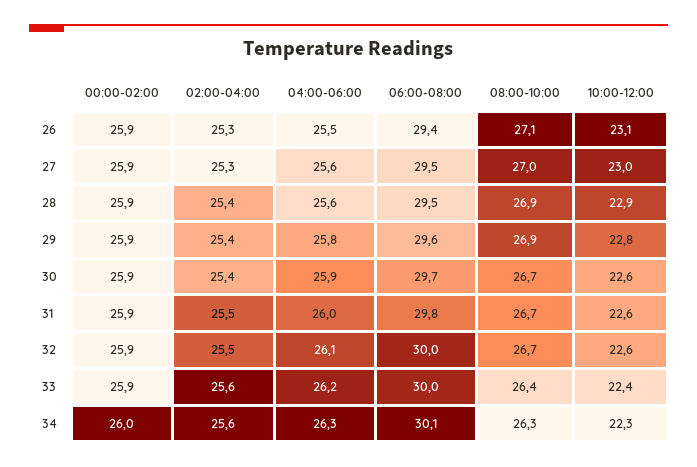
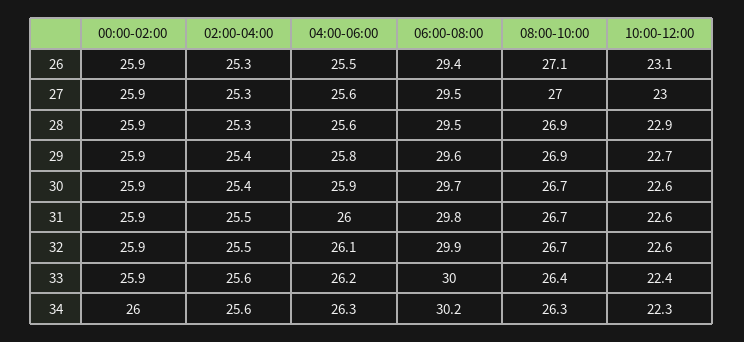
02:00-04:00, 28: 25.4 -> 25.3
10:00-12:00, 29: 22.8 -> 22.7
06:00-08:00, 32: 30 -> 29.9
06:00-08:00, 34: 30.1 -> 30.2

